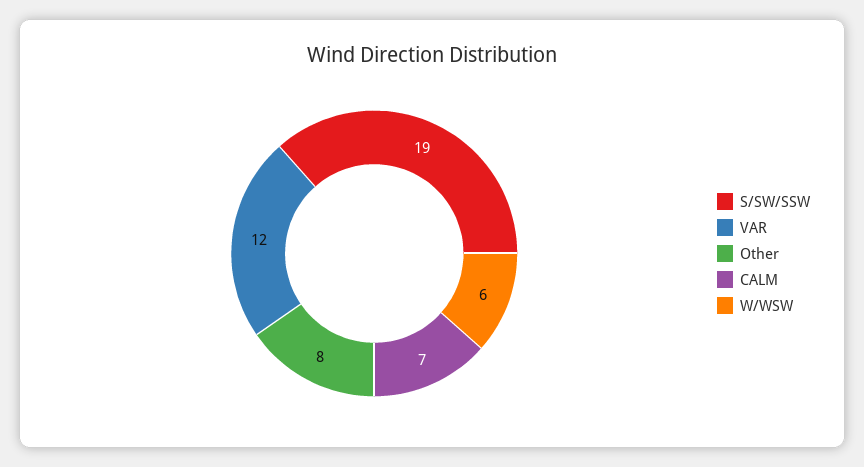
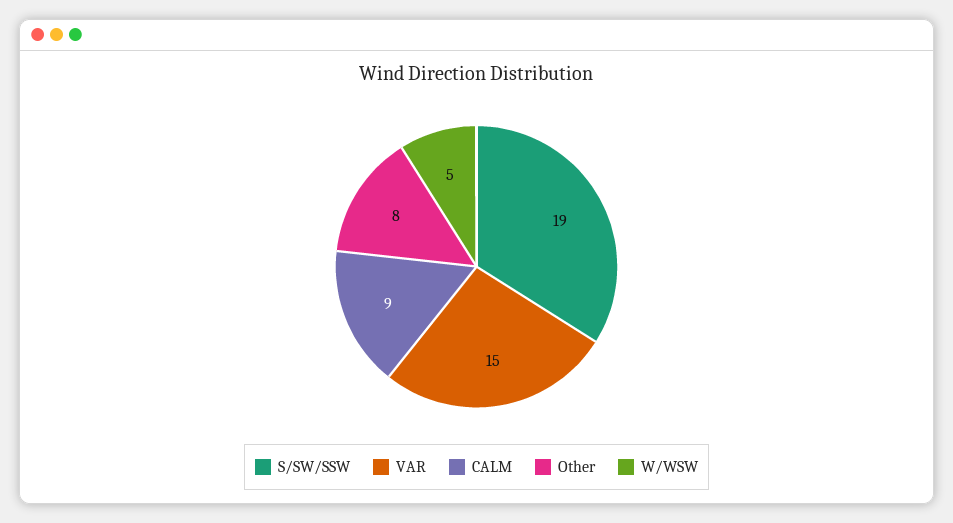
VAR: 12 -> 15
CALM: 7 -> 9
W/WSW: 6 -> 5

